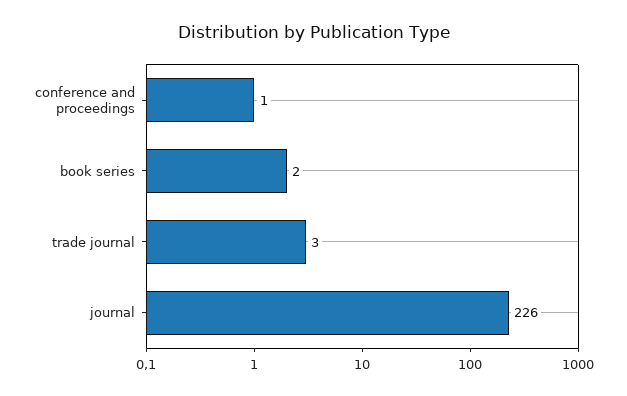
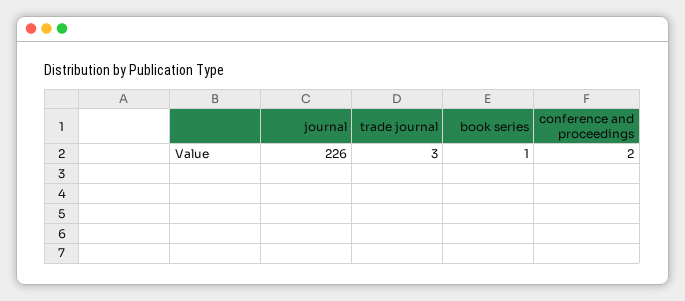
conference and proceedings: 1 -> 2
book series: 2 -> 1

